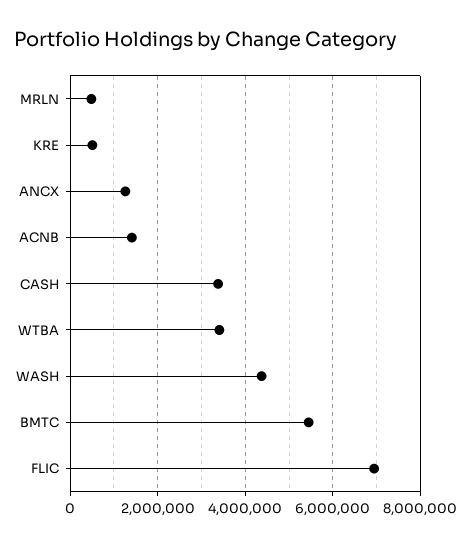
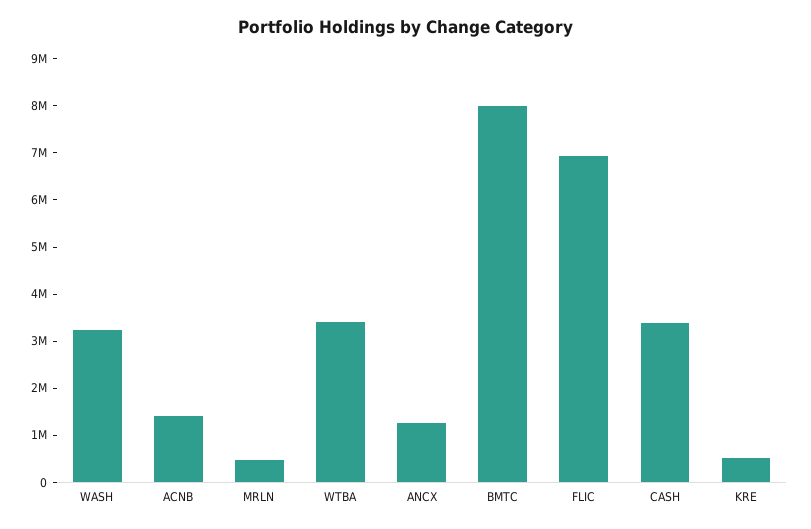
WASH: 4400000 -> 3200000
BMTC: 5400000 -> 8000000

